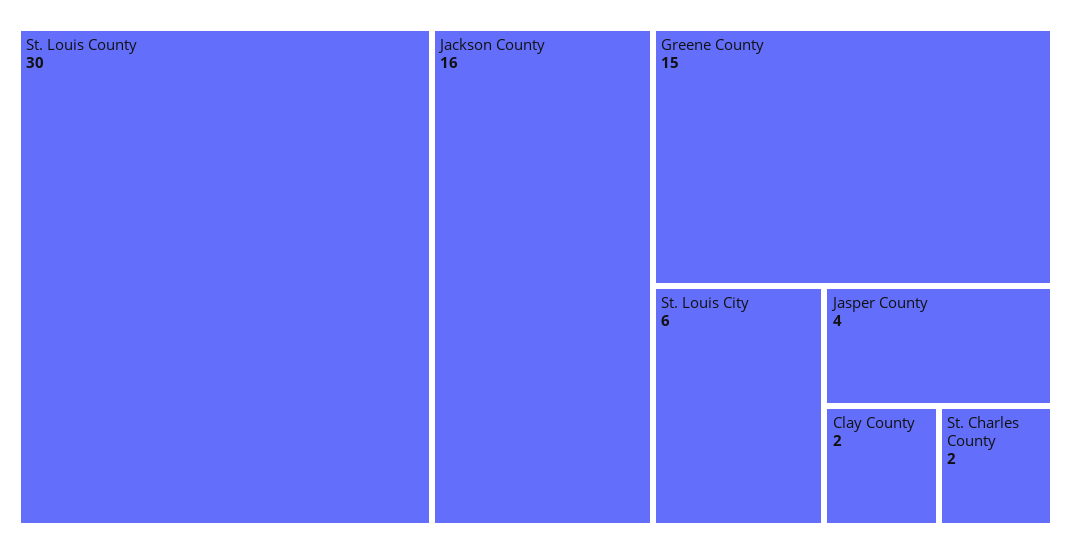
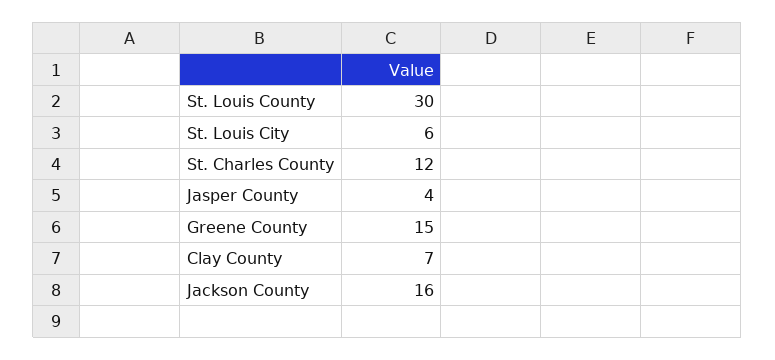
Clay County: 2 -> 7
St. Charles County: 2 -> 12

